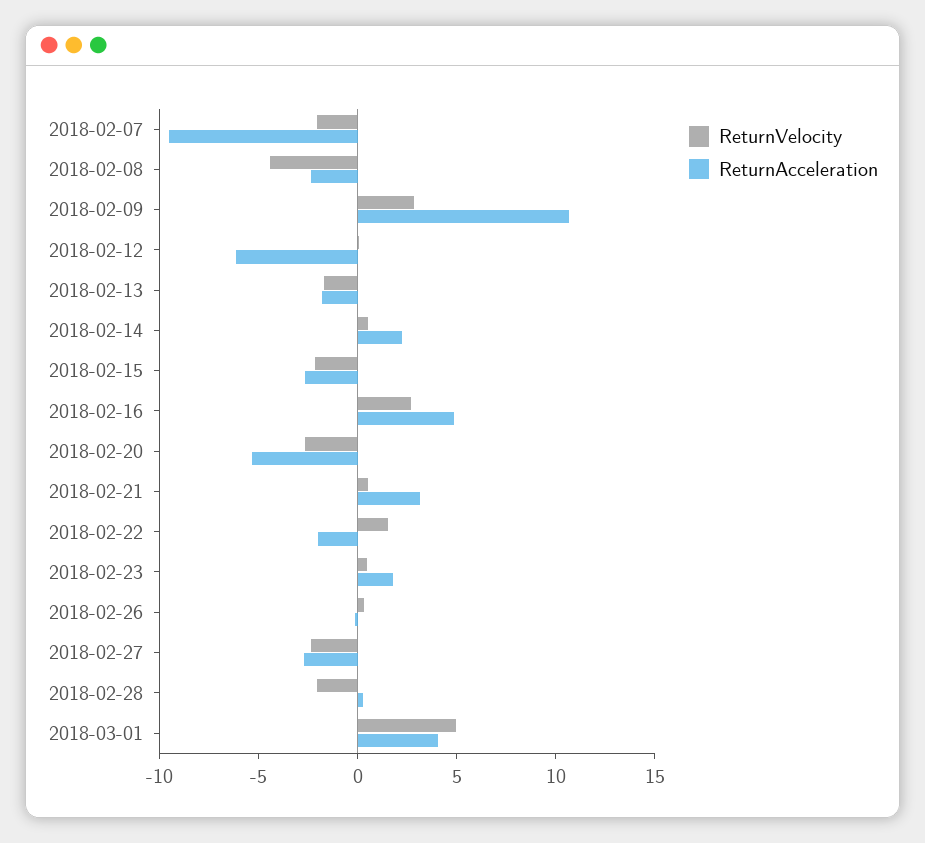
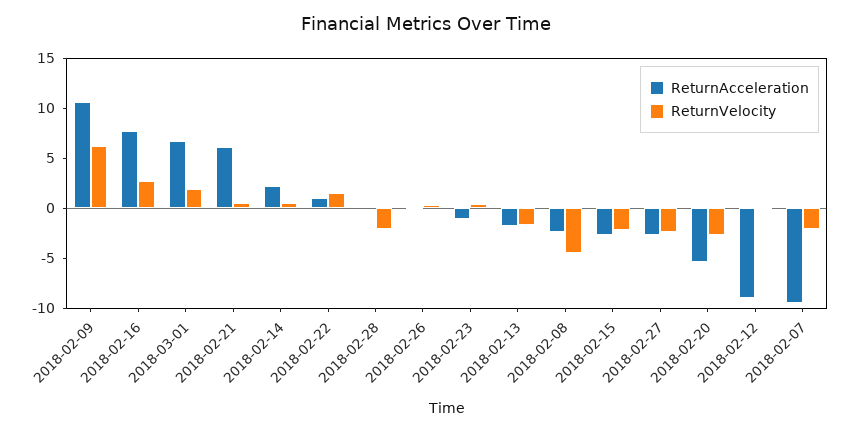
ReturnVelocity, 2018-02-09: 3 -> 6
ReturnAcceleration, 2018-02-12: -6 -> -9
ReturnAcceleration, 2018-02-16: 5 -> 8
ReturnAcceleration, 2018-02-21: 3 -> 6
ReturnAcceleration, 2018-02-22: -2 -> 1
ReturnAcceleration, 2018-02-23: 2 -> -1
ReturnVelocity, 2018-03-01: 5 -> 2
ReturnAcceleration, 2018-03-01: 4 -> 7

